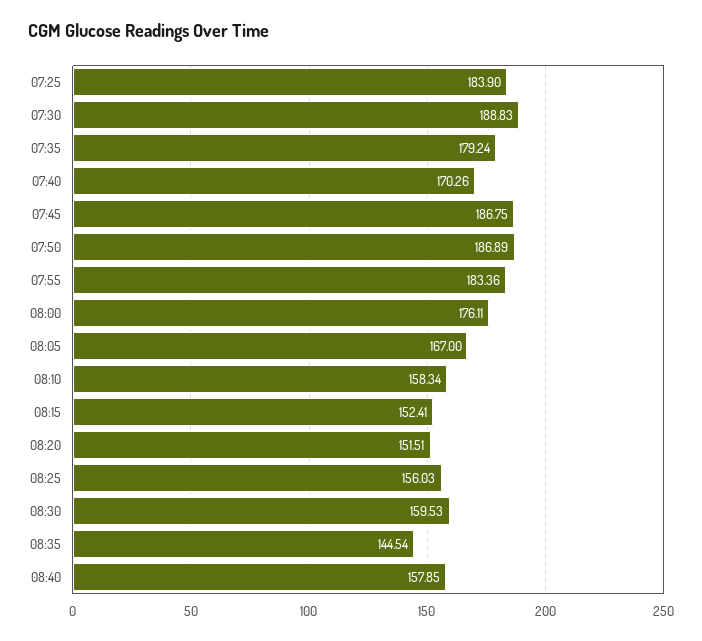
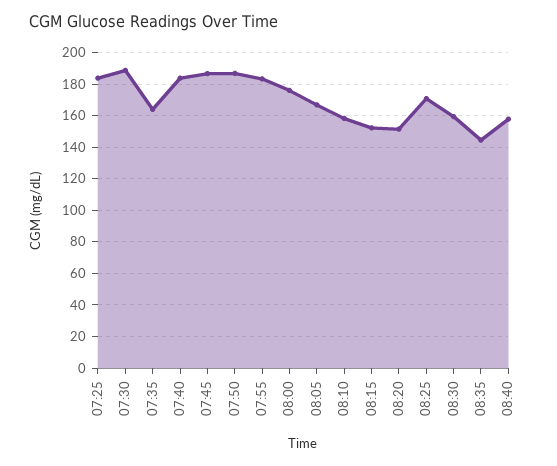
07:35: 179.24 -> 165
07:40: 170.26 -> 185
08:25: 156.03 -> 170

